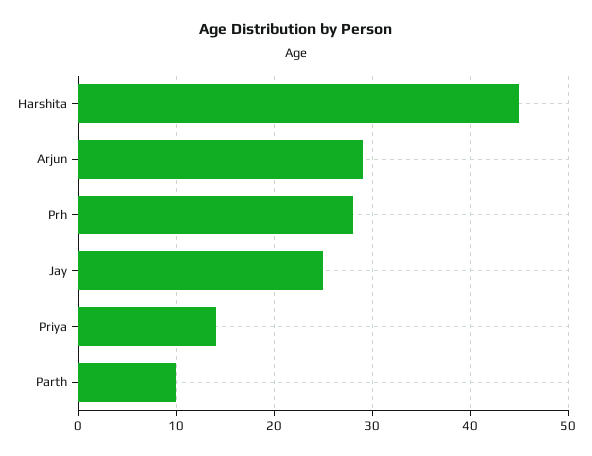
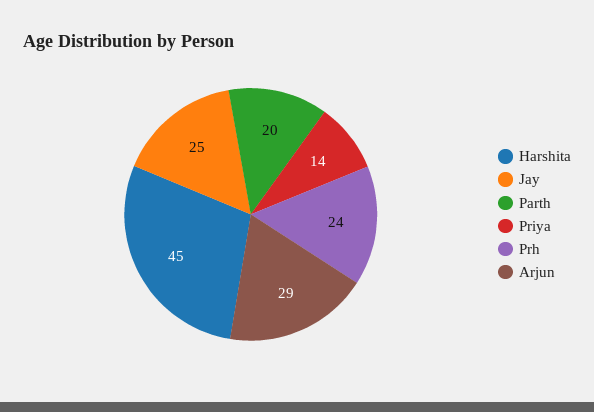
Prh: 28 -> 24
Parth: 10 -> 20

